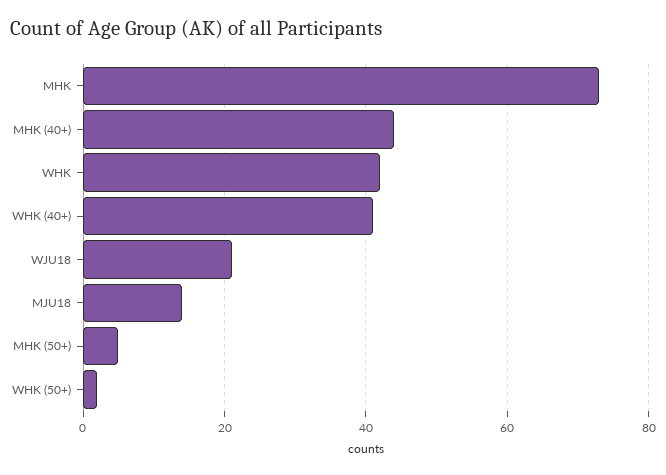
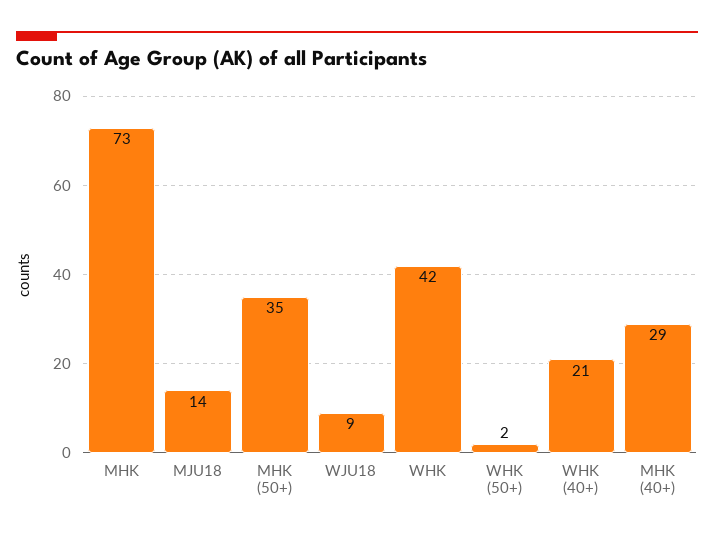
MHK (40+): 45 -> 29
WHK (40+): 40 -> 21
WJU18: 20 -> 9
MHK (50+): 5 -> 35

